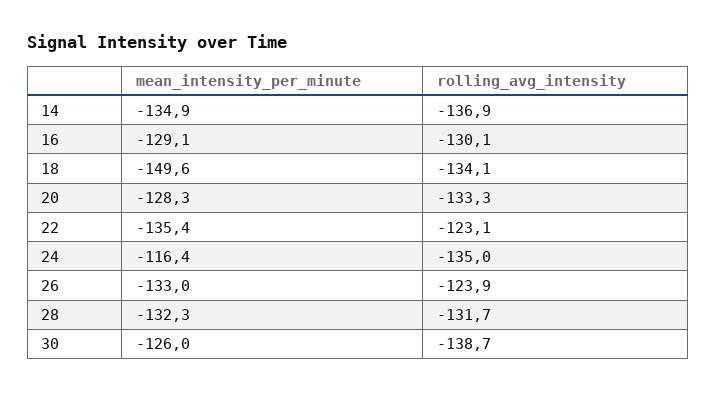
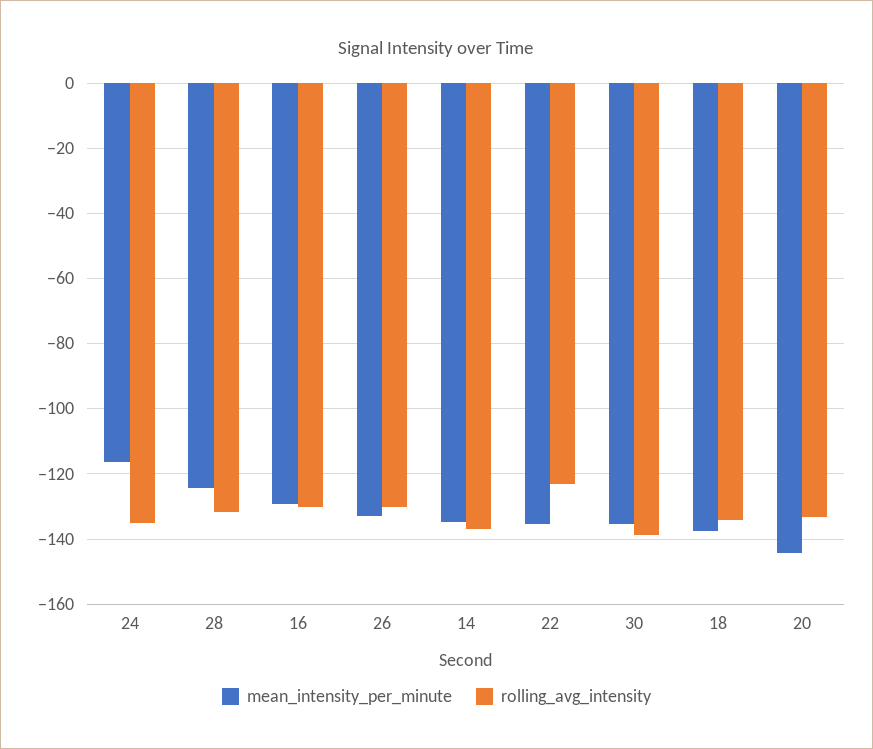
mean_intensity_per_minute, 18: -149.6 -> -138
mean_intensity_per_minute, 20: -128.3 -> -144
rolling_avg_intensity, 26: -123.9 -> -130
mean_intensity_per_minute, 28: -132.3 -> -124
mean_intensity_per_minute, 30: -126 -> -136

